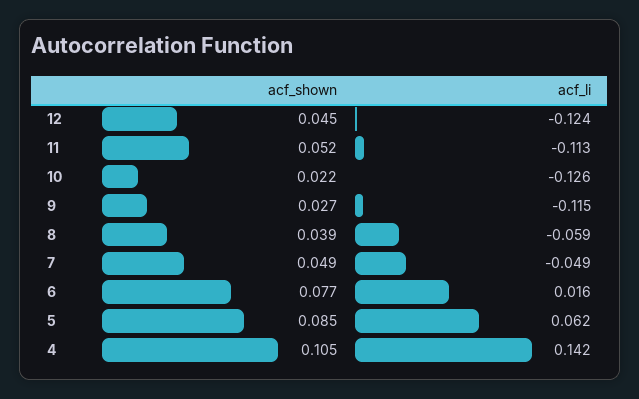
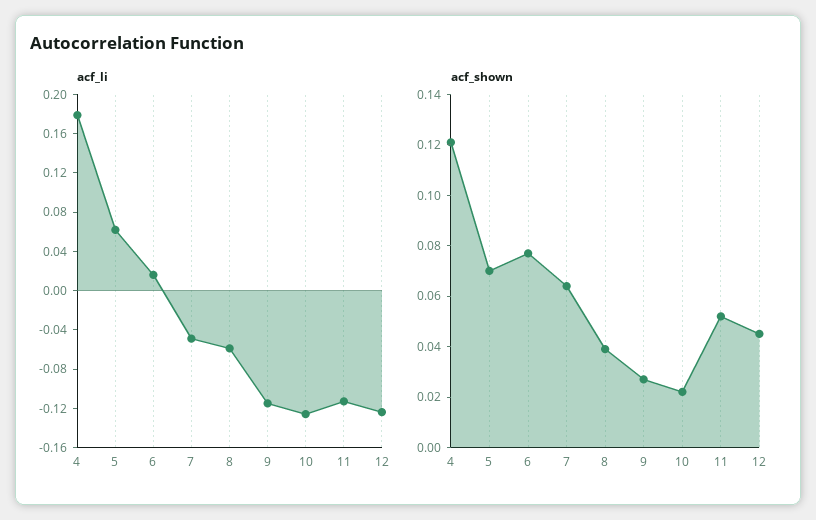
acf_shown, 7: 0.049 -> 0.065
acf_shown, 5: 0.085 -> 0.07
acf_shown, 4: 0.105 -> 0.12
acf_li, 4: 0.142 -> 0.18

